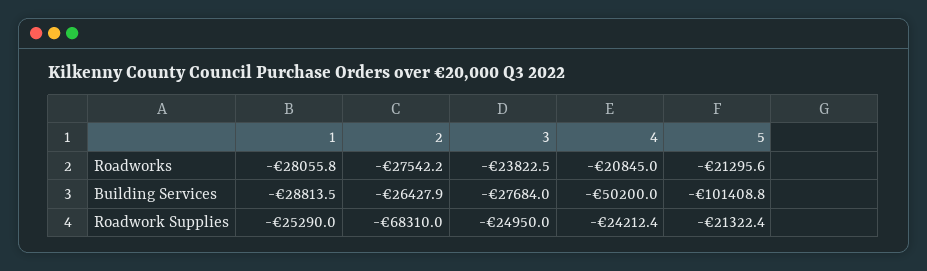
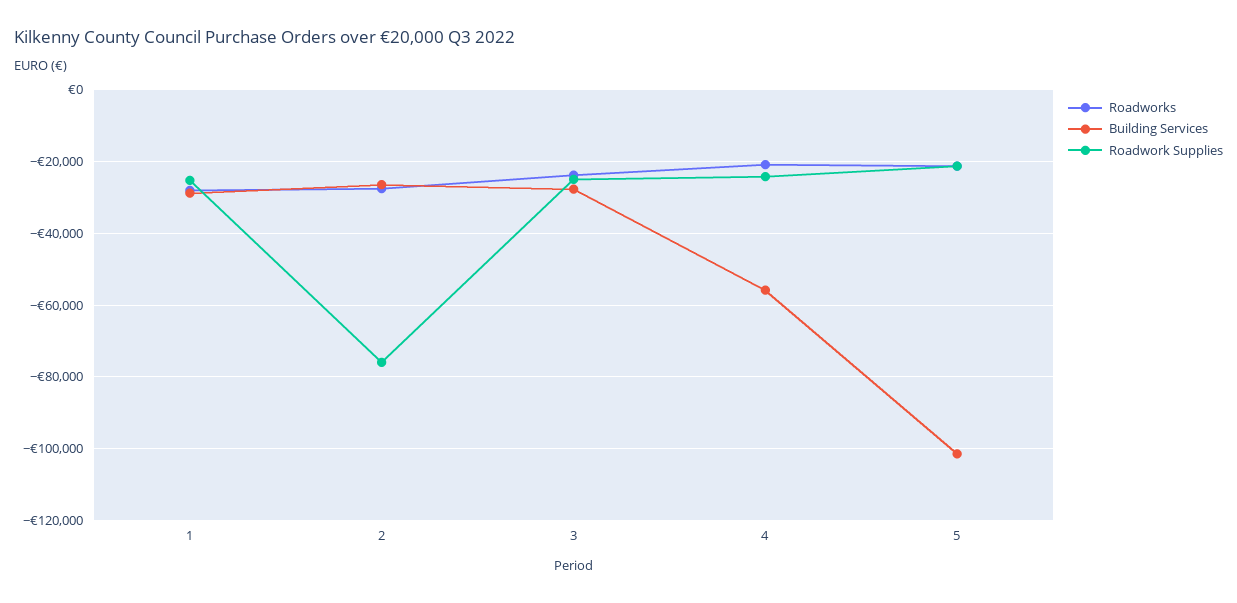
Building Services, 4: -50200 -> -56000
Roadwork Supplies, 2: -68310 -> -76000

